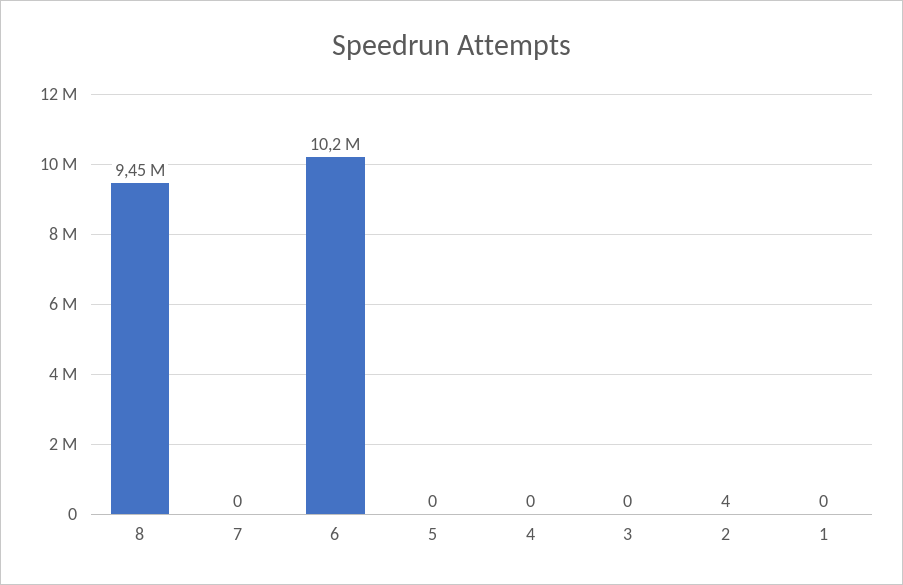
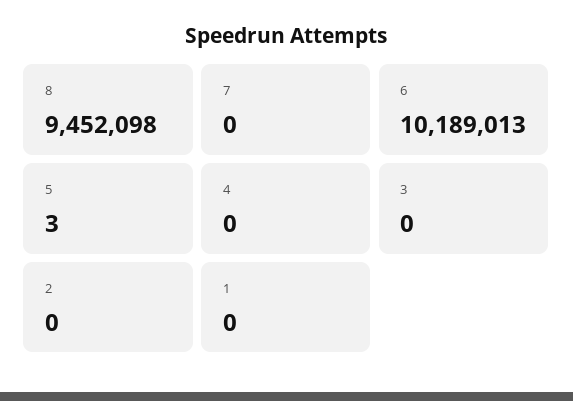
5: 0 -> 3
2: 4 -> 0

